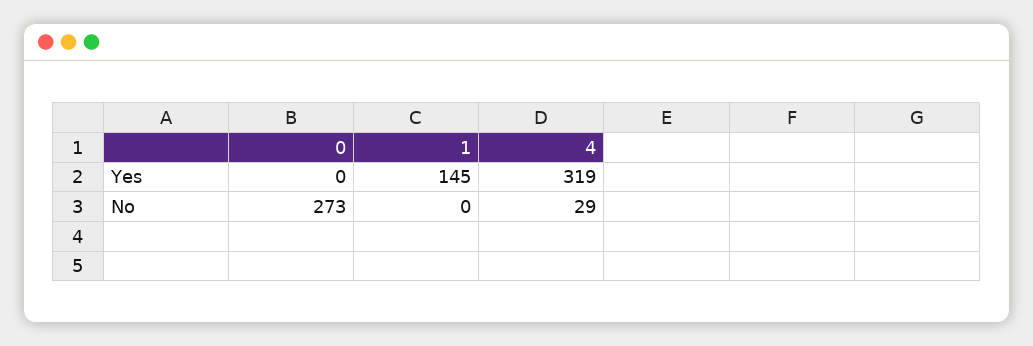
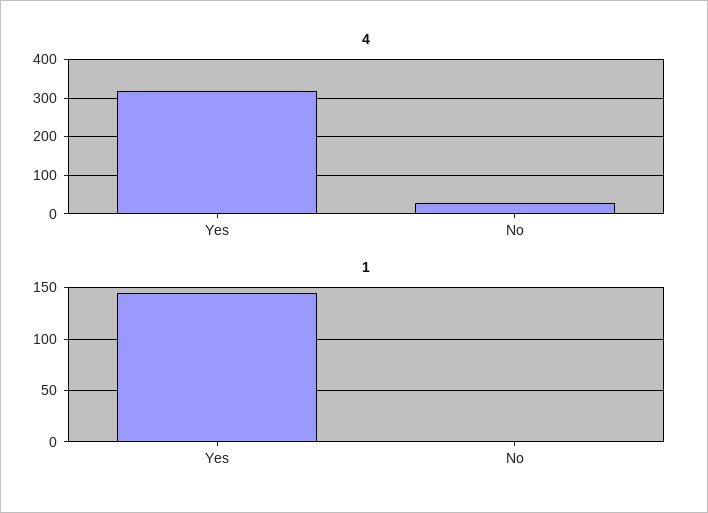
0, Yes: 0 -> none
0, No: 273 -> none

